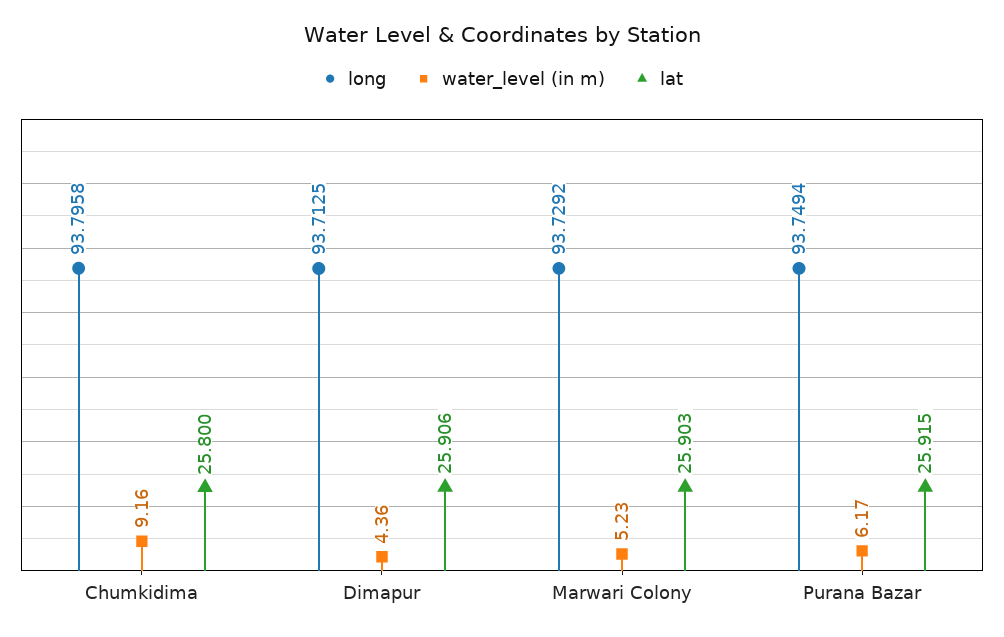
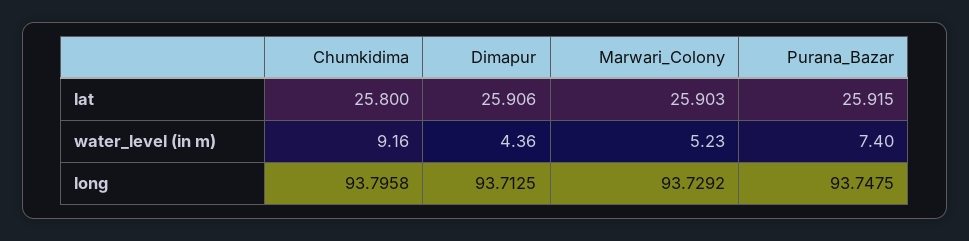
long, Purana Bazar: 93.7494 -> 93.7475
water_level (in m), Purana Bazar: 6.17 -> 7.4

